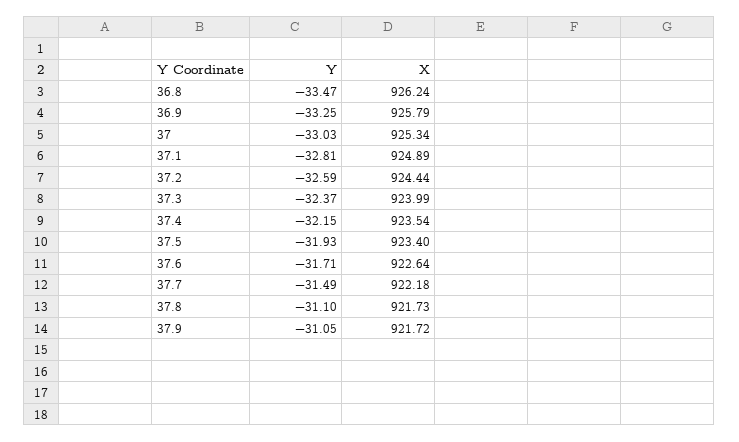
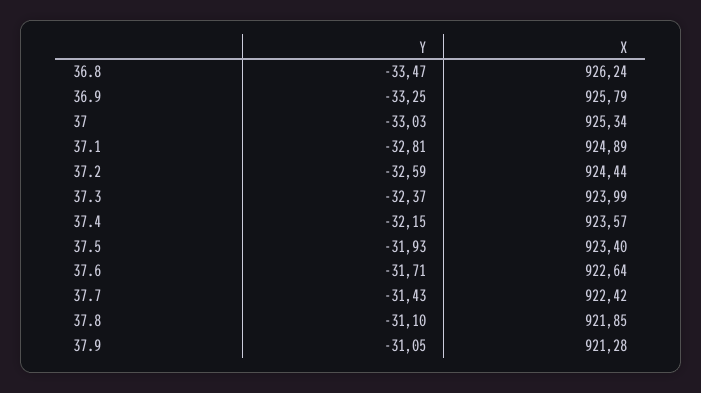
X, 37.4: 923.54 -> 923.57
Y, 37.7: -31.49 -> -31.43
X, 37.7: 922.18 -> 922.42
X, 37.8: 921.73 -> 921.85
X, 37.9: 921.72 -> 921.28

